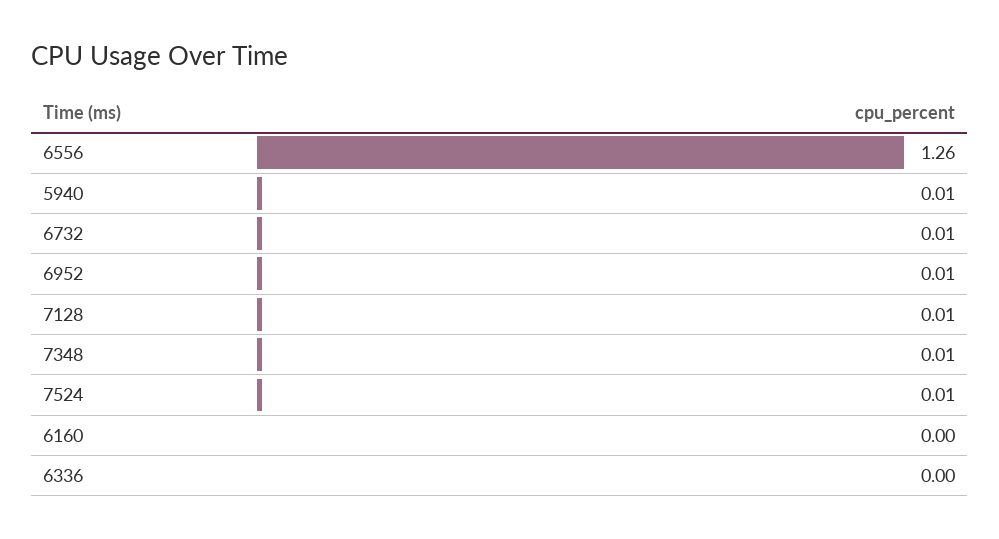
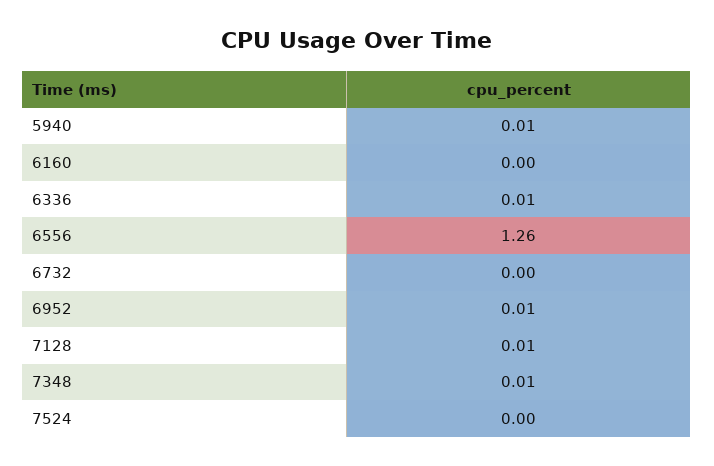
6732: 0.01 -> 0
7524: 0.01 -> 0
6336: 0 -> 0.01

